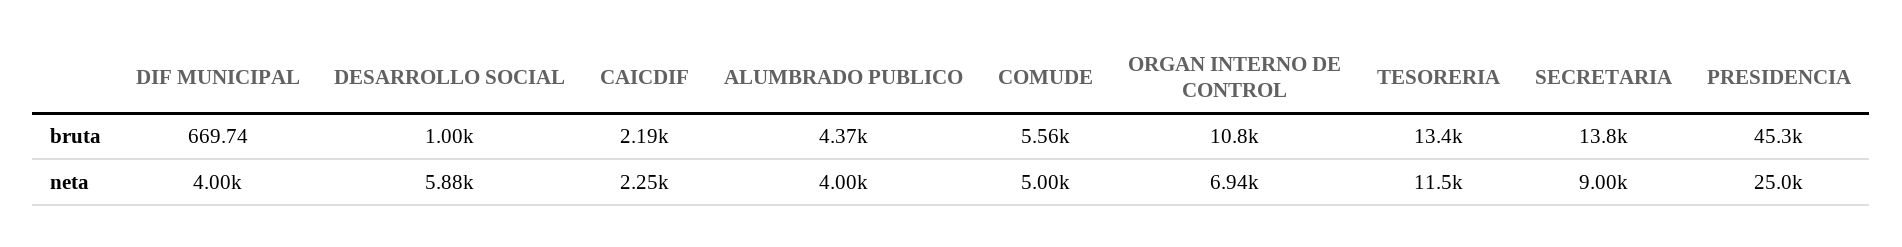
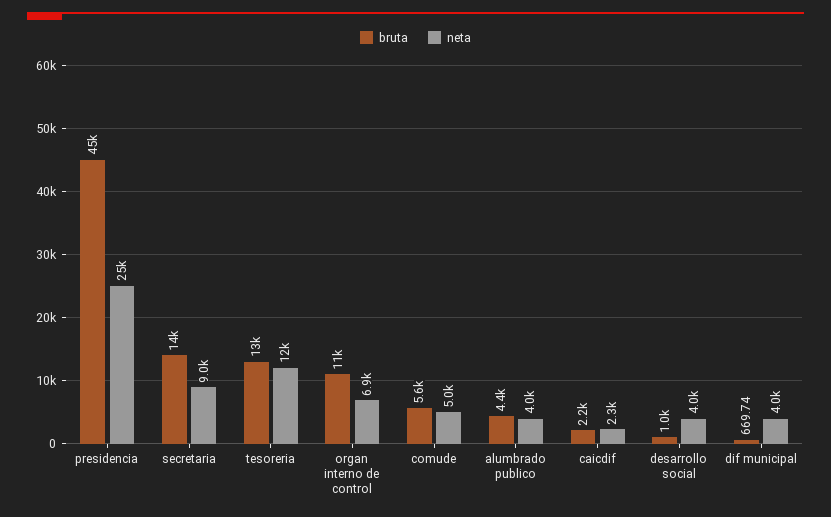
neta, DESARROLLO SOCIAL: 5880 -> 4000

